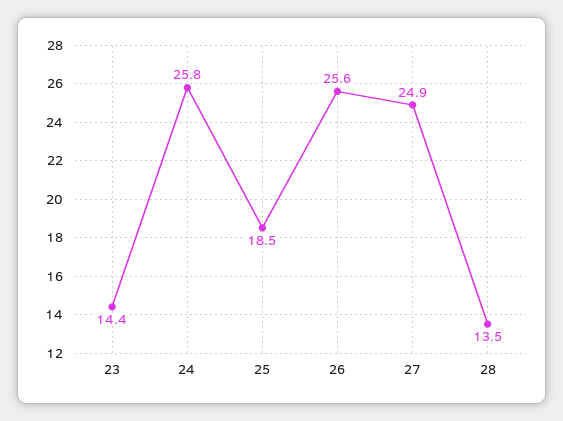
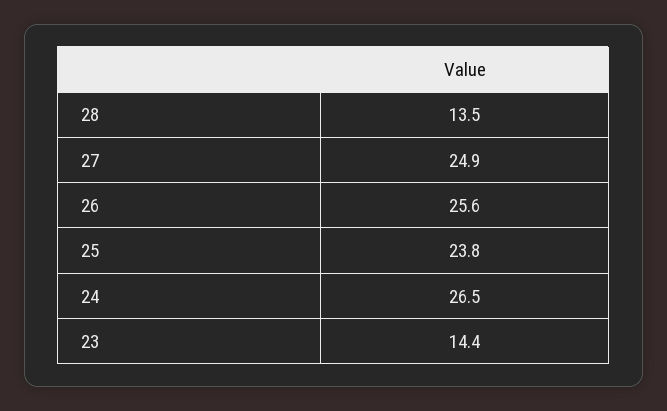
24: 25.8 -> 26.5
25: 18.5 -> 23.8

